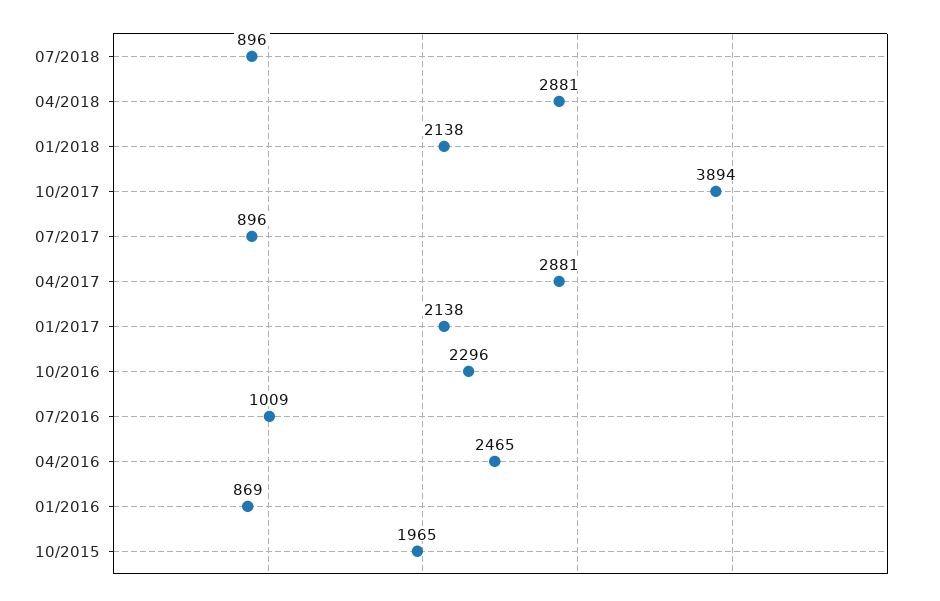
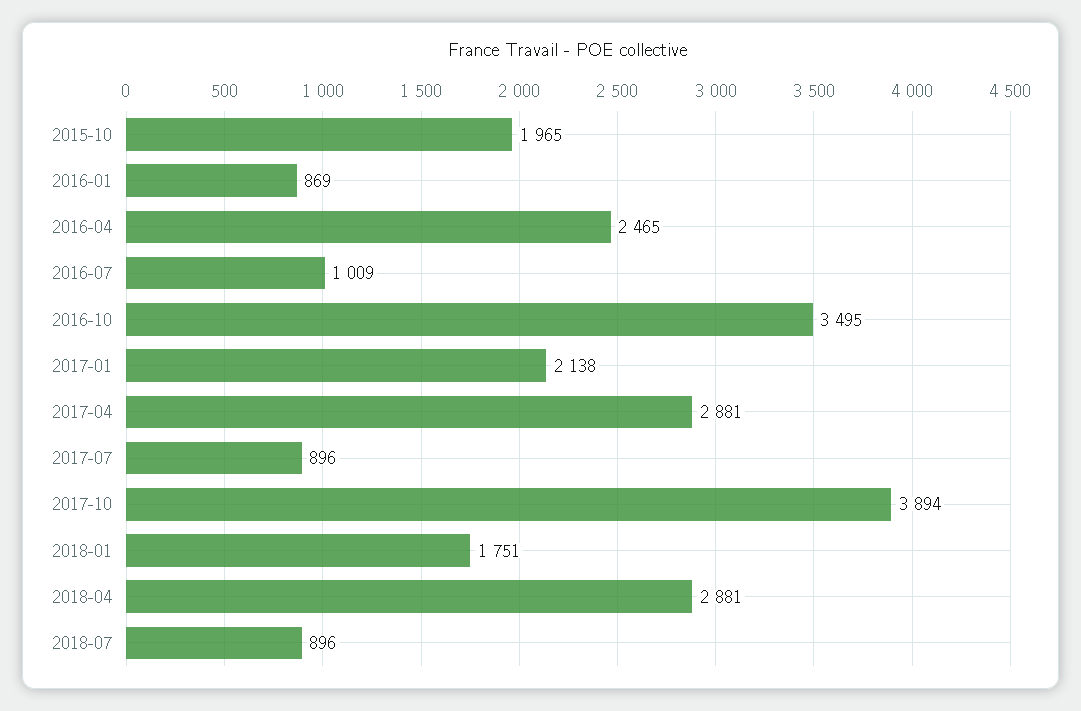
01/2018: 2138 -> 1751
10/2016: 2296 -> 3495

